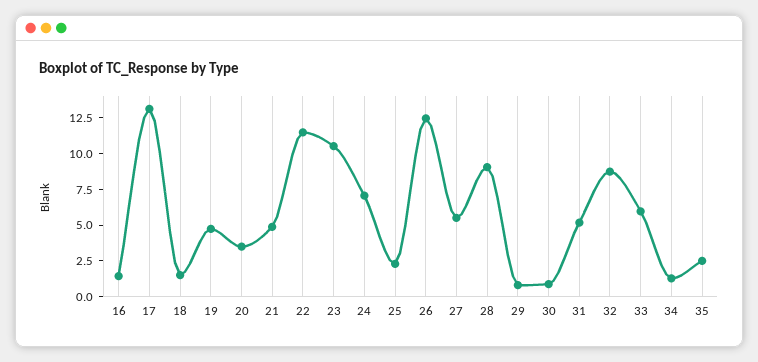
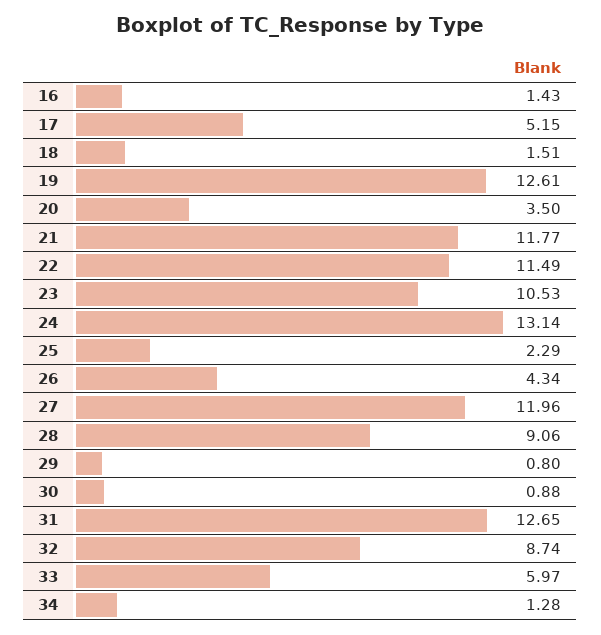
17: 12.5 -> 5.15
19: 5 -> 12.61
21: 5 -> 11.77
24: 7.5 -> 13.14
26: 12.5 -> 4.34
27: 5 -> 11.96
31: 5 -> 12.65
35: 2.5 -> none

